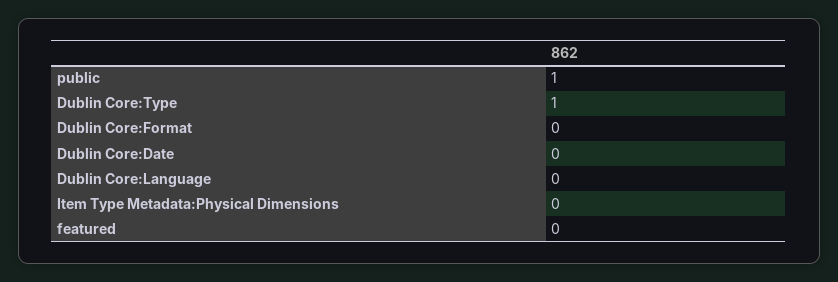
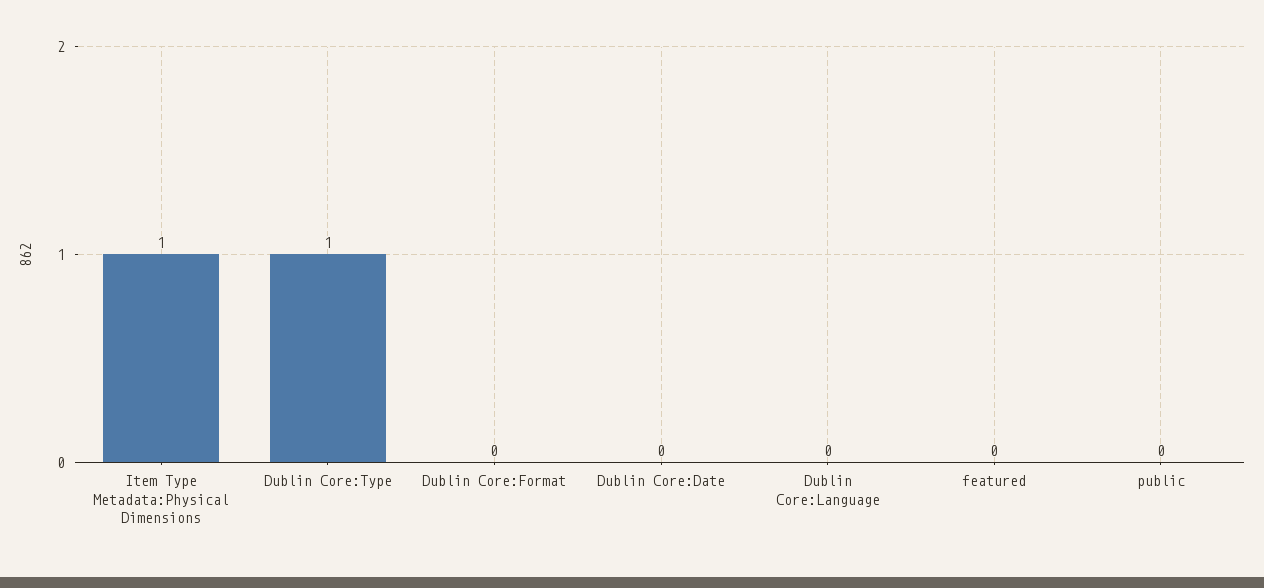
public: 1 -> 0
Item Type Metadata:Physical Dimensions: 0 -> 1

